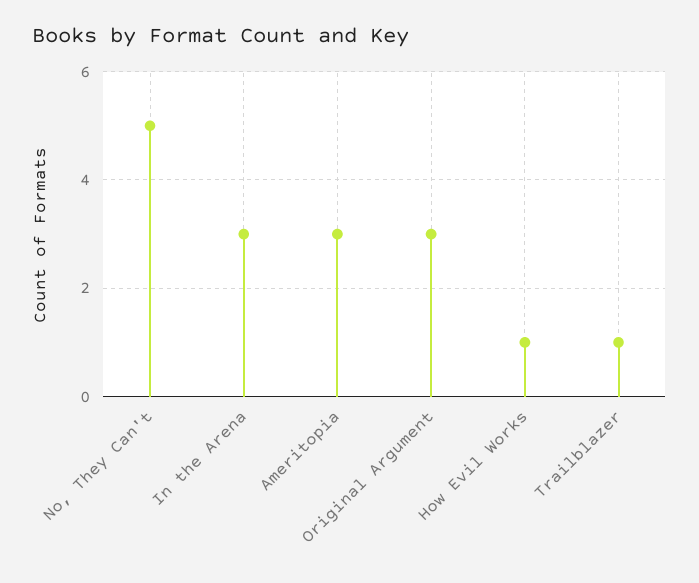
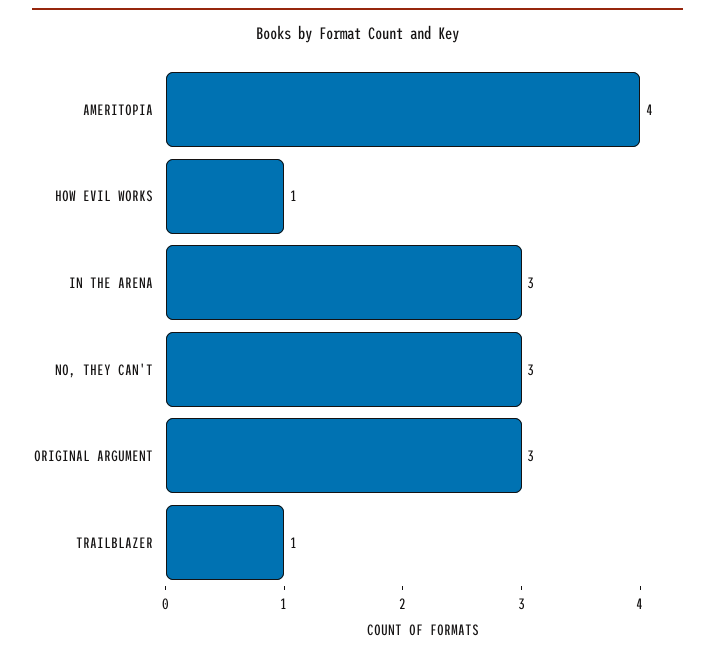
No, They Can't: 5 -> 3
Ameritopia: 3 -> 4

